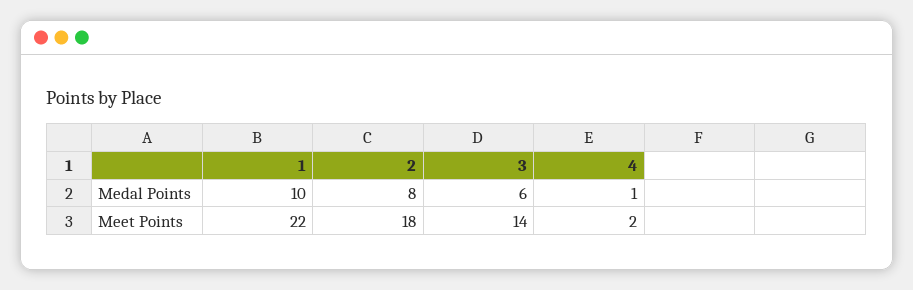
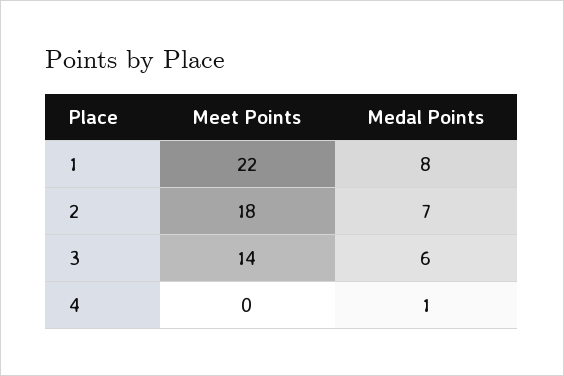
1, Medal Points: 10 -> 8
2, Medal Points: 8 -> 7
4, Meet Points: 2 -> 0

